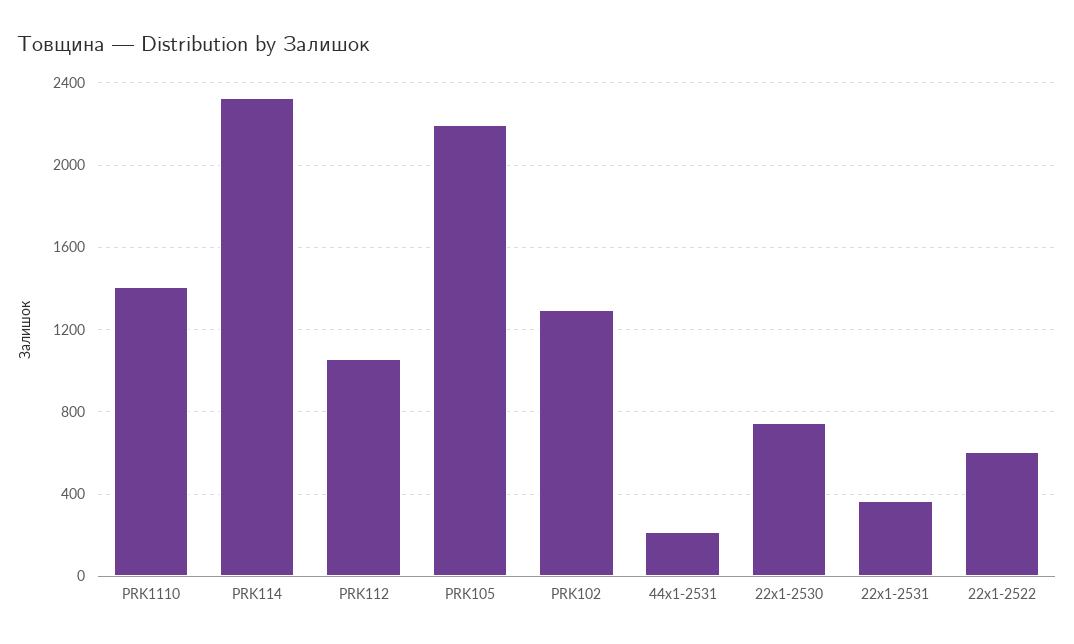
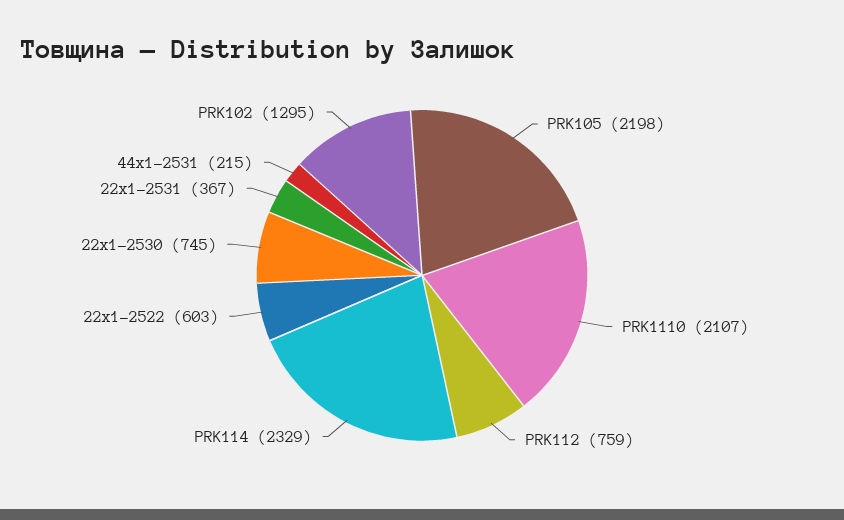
PRK1110: 1400 -> 2107
PRK112: 1050 -> 759

